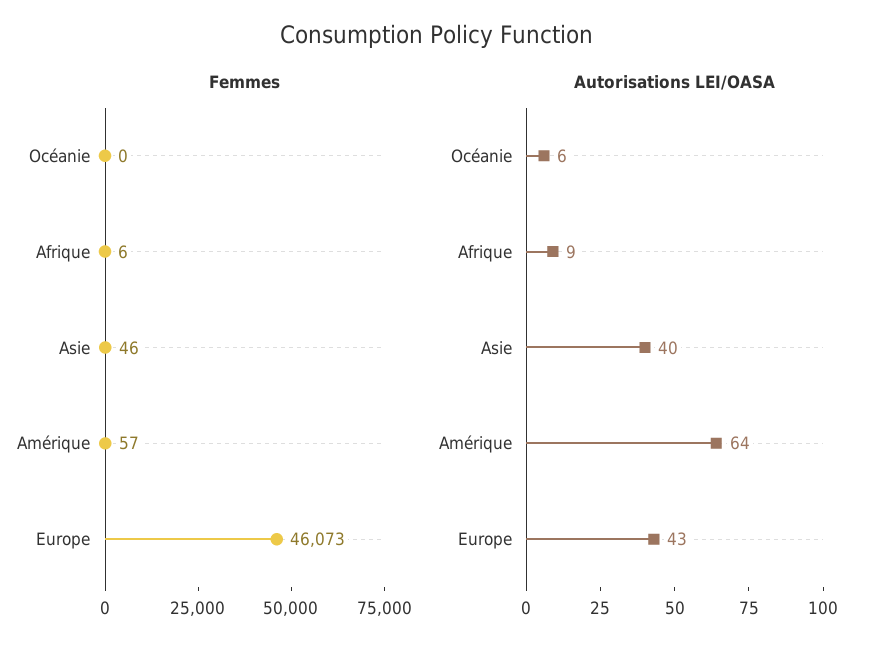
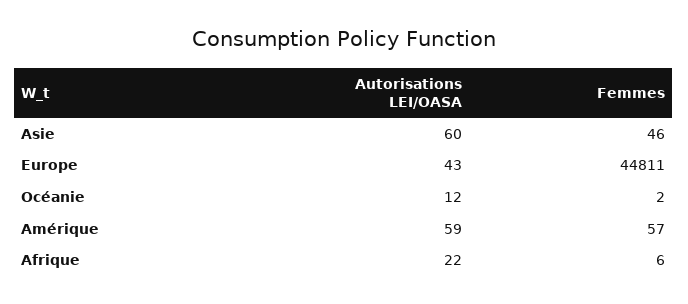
Femmes, Océanie: 0 -> 2
Femmes, Europe: 46073 -> 44811
Autorisations LEI/OASA, Océanie: 6 -> 12
Autorisations LEI/OASA, Afrique: 9 -> 22
Autorisations LEI/OASA, Asie: 40 -> 60
Autorisations LEI/OASA, Amérique: 64 -> 59

